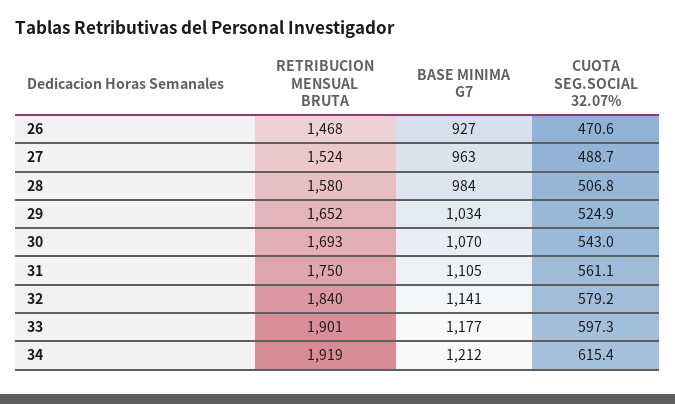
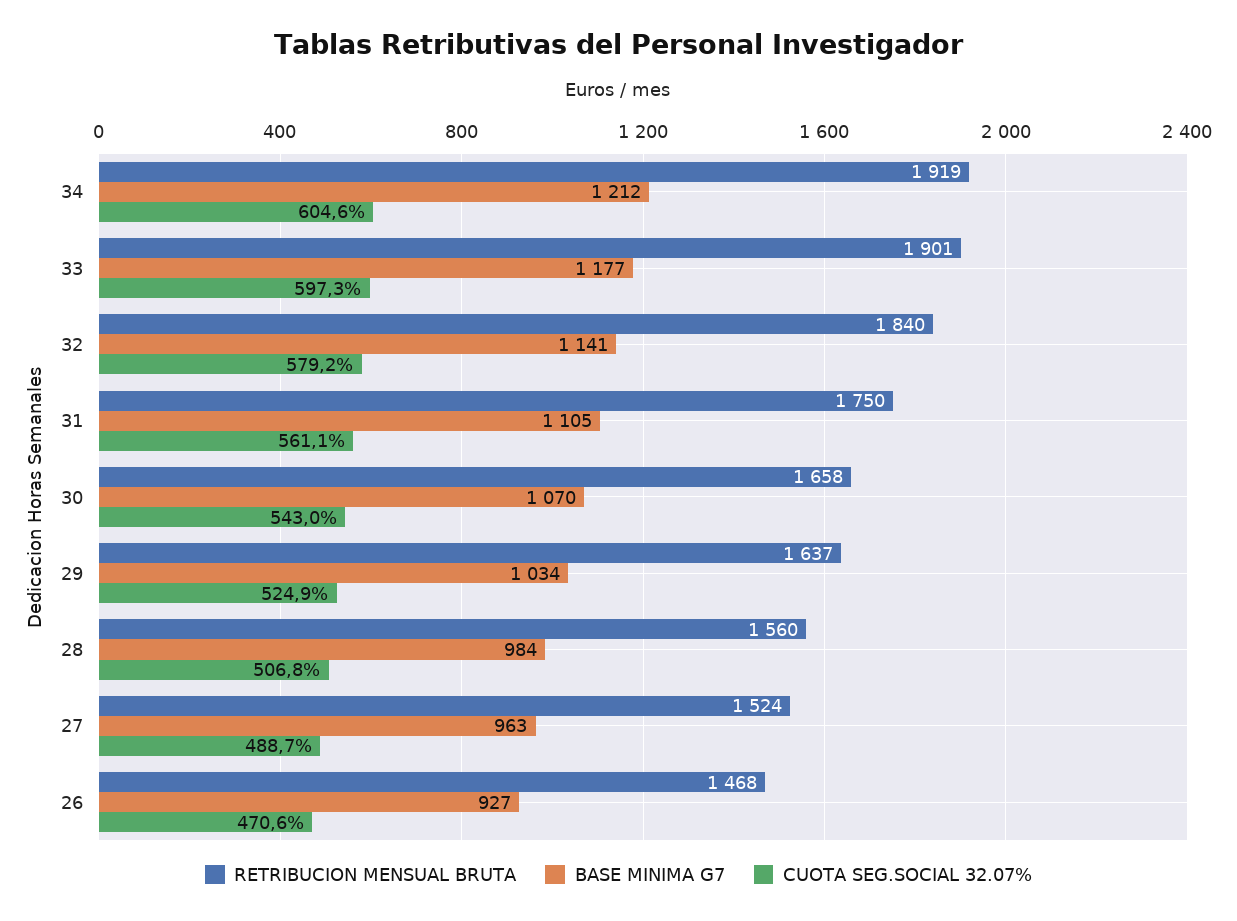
RETRIBUCION MENSUAL BRUTA, 28: 1580 -> 1560
RETRIBUCION MENSUAL BRUTA, 29: 1652 -> 1637
RETRIBUCION MENSUAL BRUTA, 30: 1693 -> 1658
CUOTA SEG.SOCIAL 32.07%, 34: 615.4 -> 604.6

